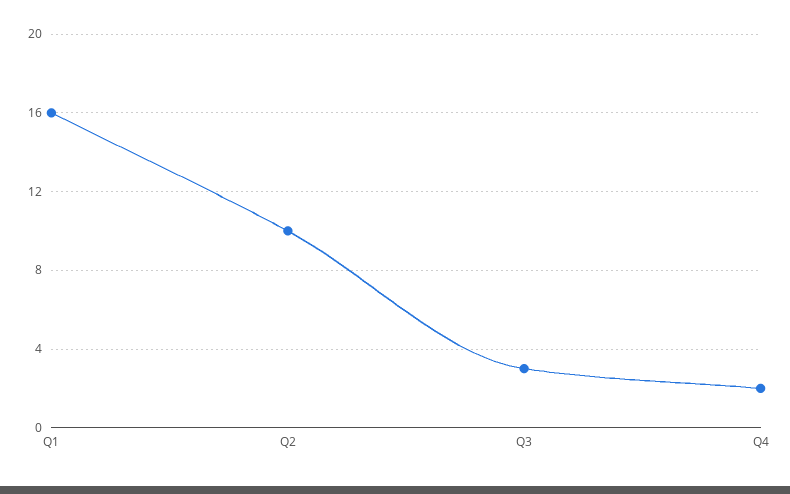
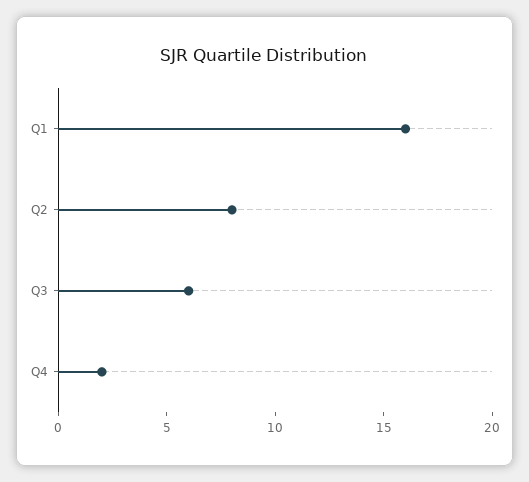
Q2: 10 -> 8
Q3: 3 -> 6

